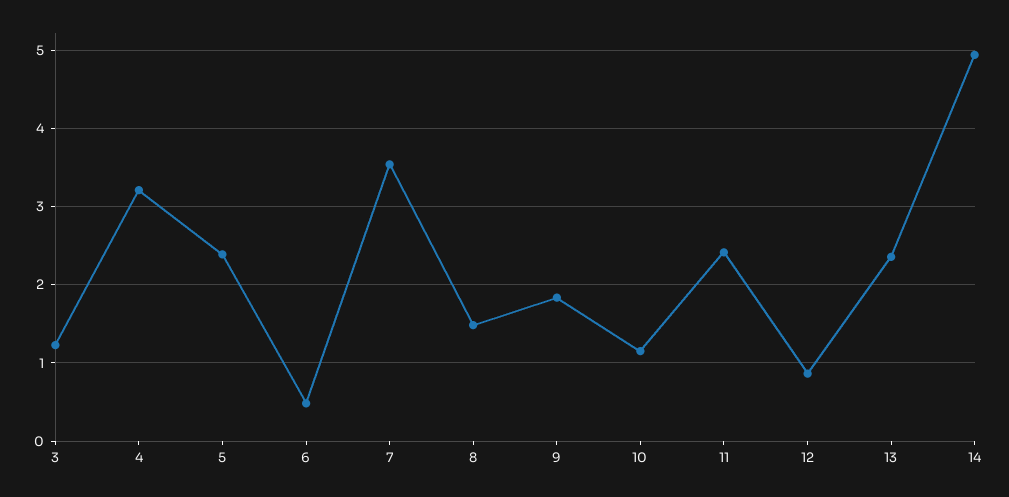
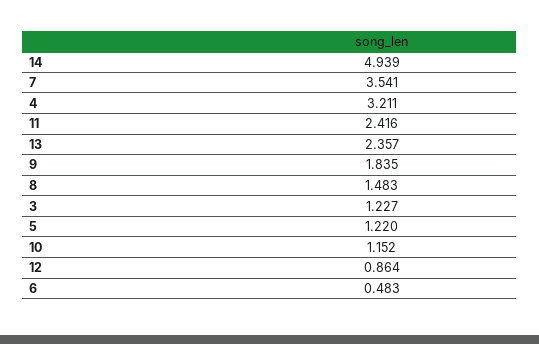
5: 2.4 -> 1.22

